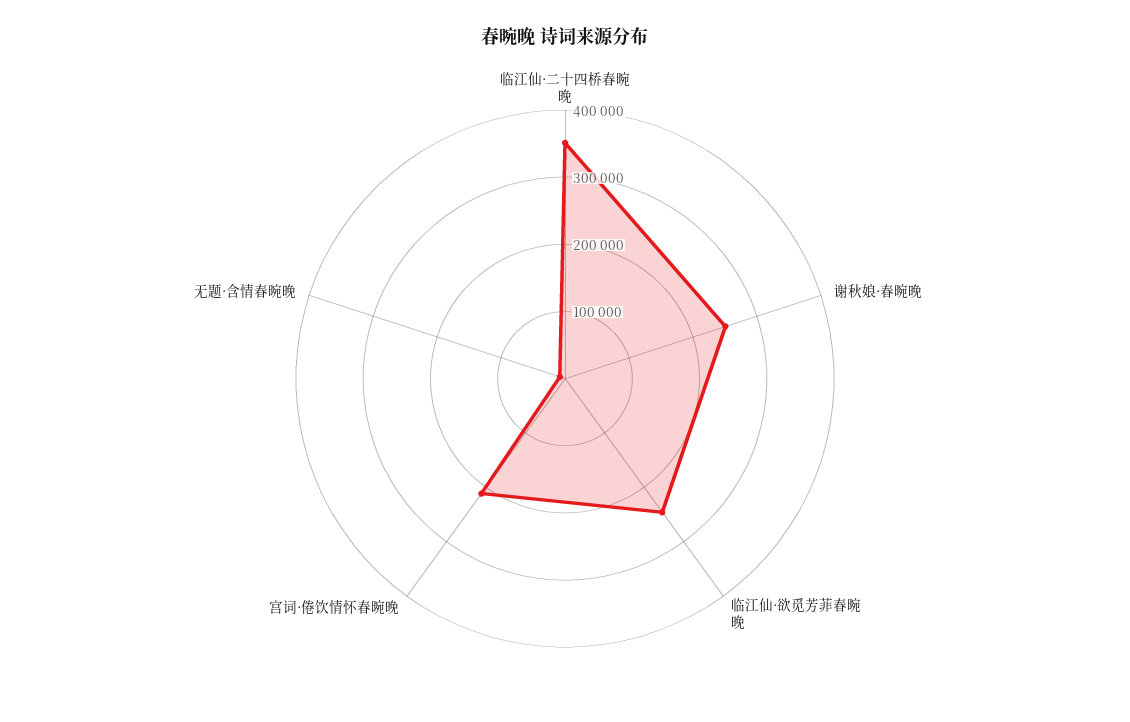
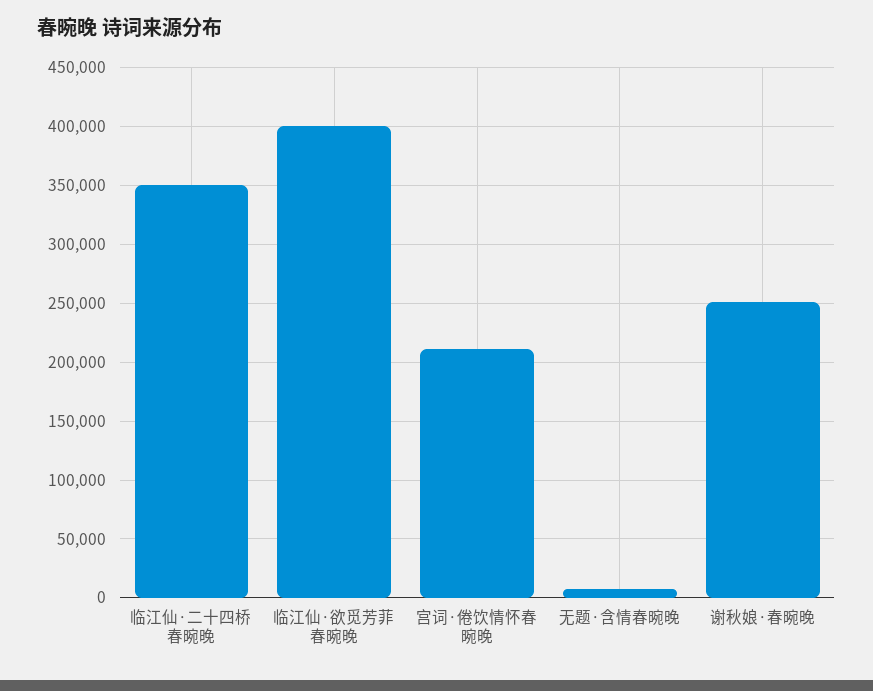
临江仙·欲觅芳菲春晼晚: 240000 -> 400000

